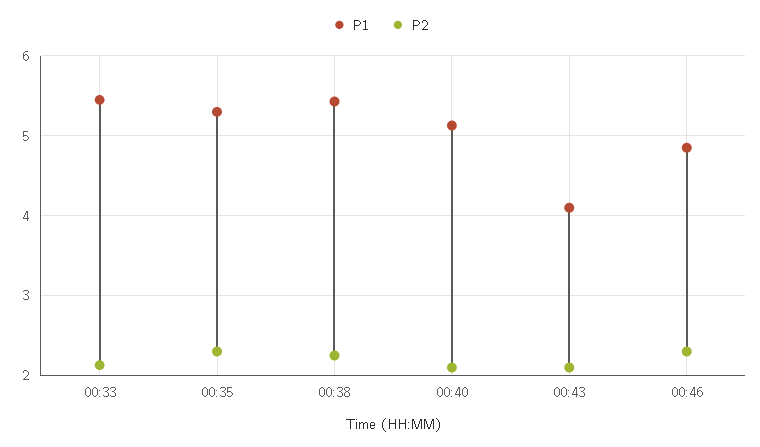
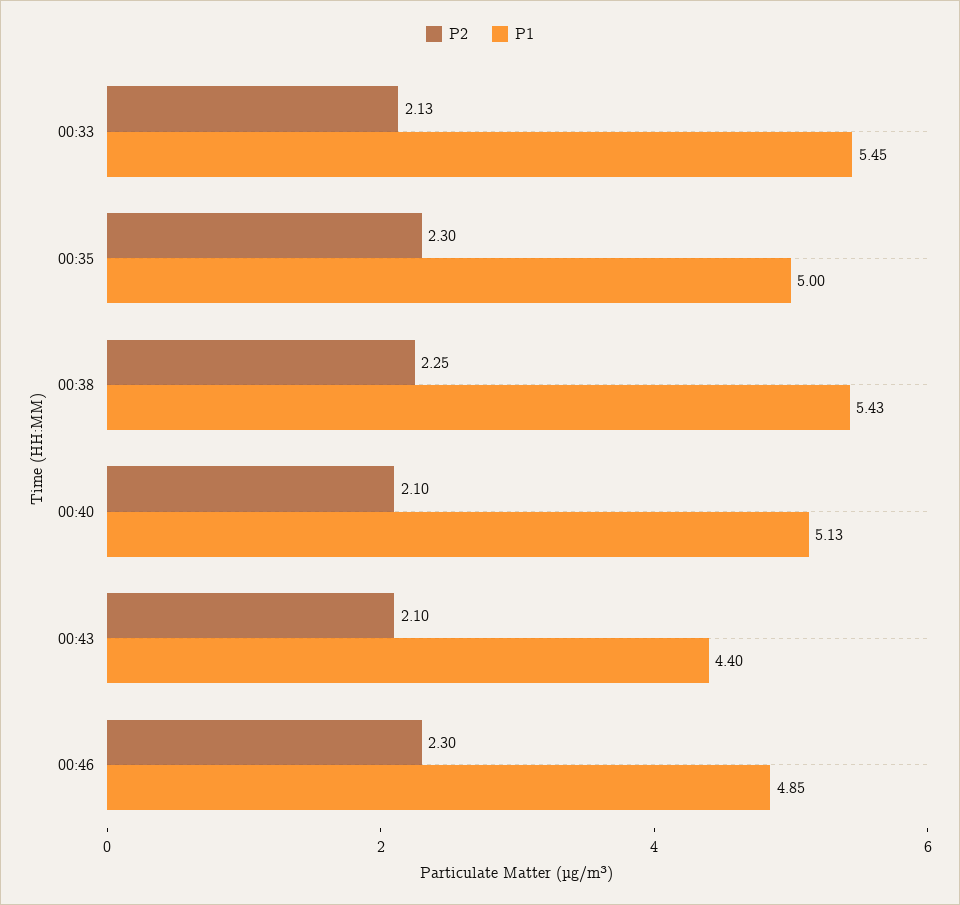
P1, 00:35: 5.3 -> 5
P1, 00:43: 4.1 -> 4.4

